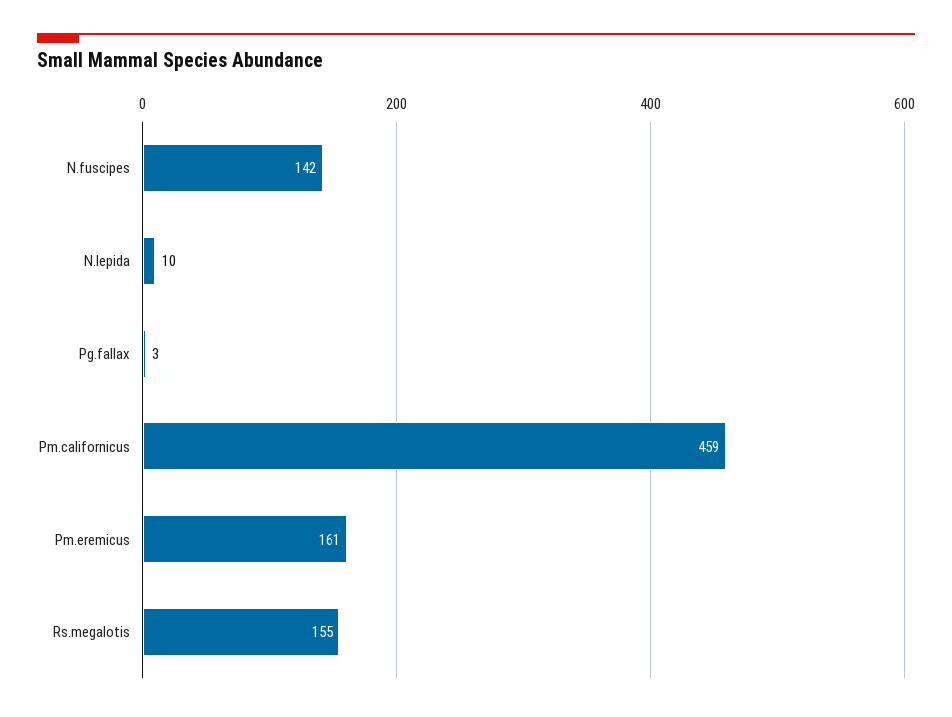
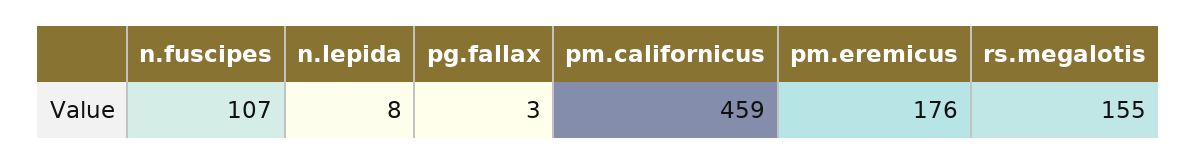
N.fuscipes: 142 -> 107
N.lepida: 10 -> 8
Pm.eremicus: 161 -> 176

